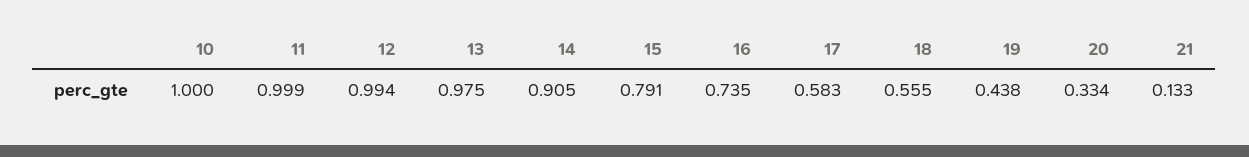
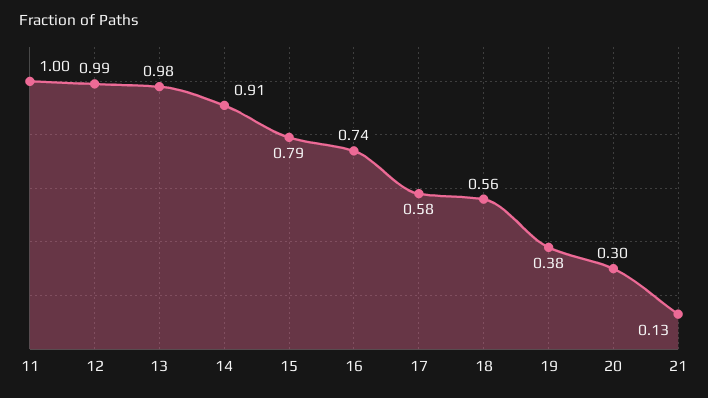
10: 1 -> none
19: 0.438 -> 0.38
20: 0.334 -> 0.3

